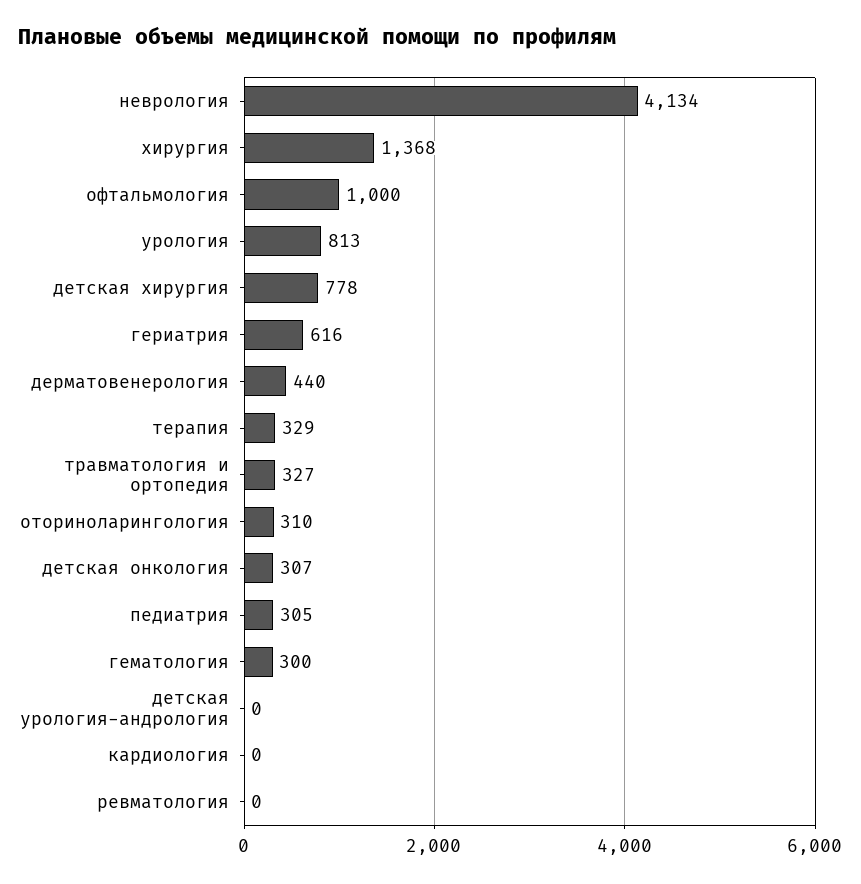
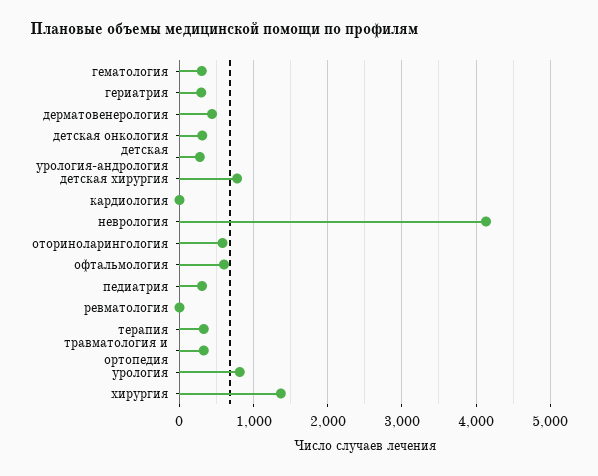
офтальмология: 1000 -> 600
гериатрия: 616 -> 300
оториноларингология: 310 -> 600
детская урология-андрология: 0 -> 300

